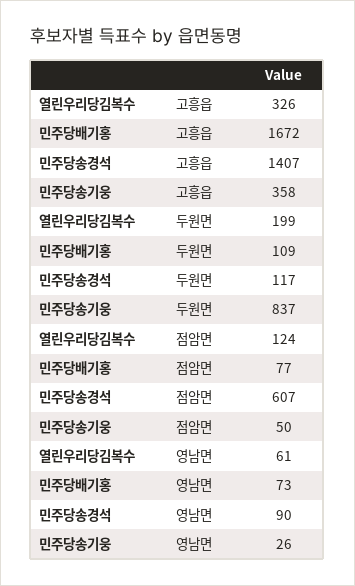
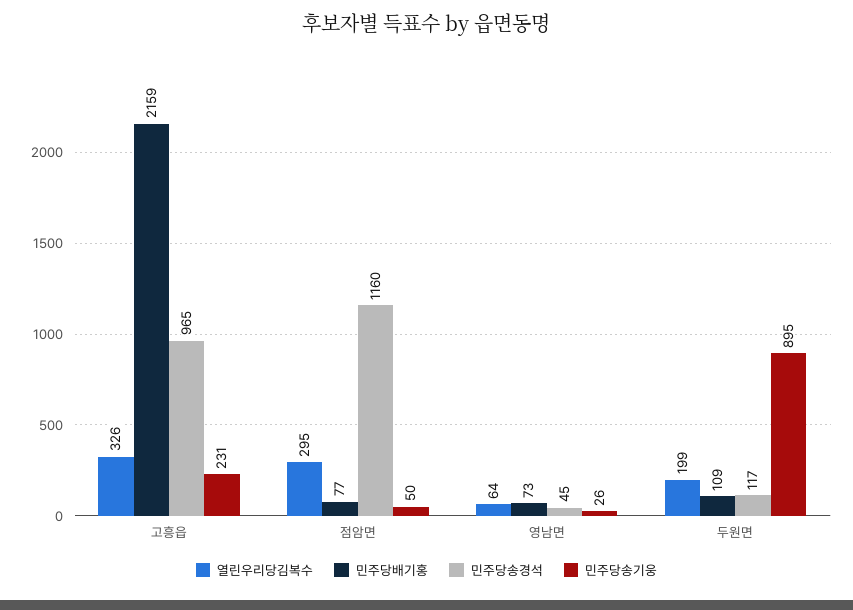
민주당배기홍, 고흥읍: 1672 -> 2159
민주당송경석, 고흥읍: 1407 -> 965
민주당송기웅, 고흥읍: 358 -> 231
민주당송기웅, 두원면: 837 -> 895
열린우리당김복수, 점암면: 124 -> 295
민주당송경석, 점암면: 607 -> 1160
열린우리당김복수, 영남면: 61 -> 64
민주당송경석, 영남면: 90 -> 45

